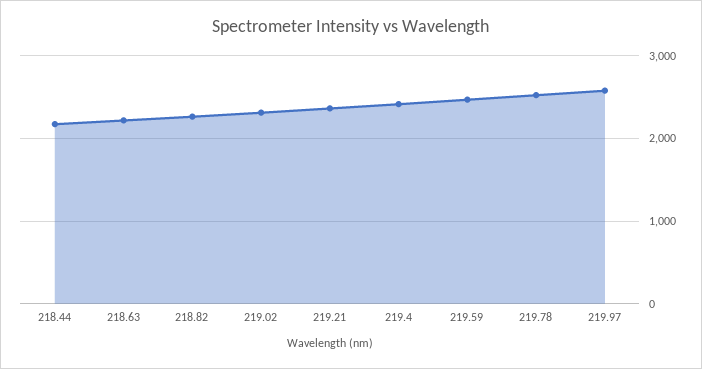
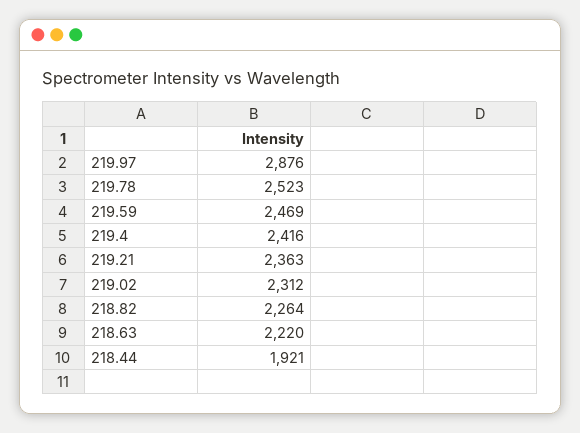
218.44: 2200 -> 1921
219.97: 2600 -> 2876

